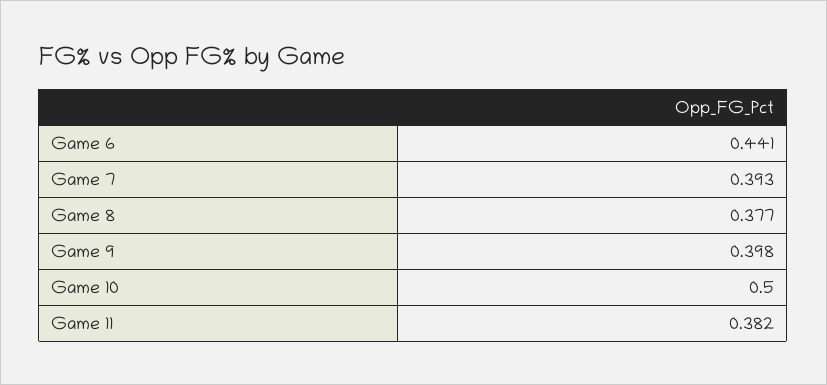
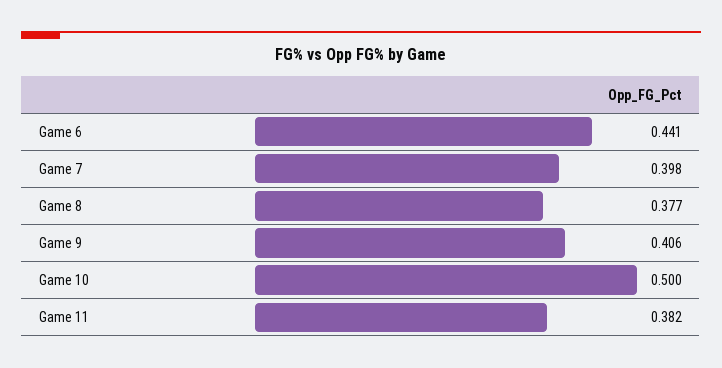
Game 7: 0.393 -> 0.398
Game 9: 0.398 -> 0.406

